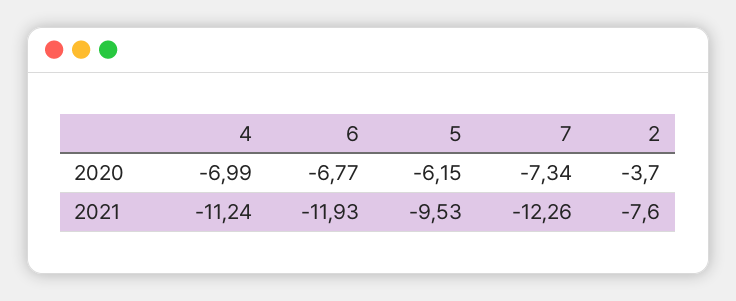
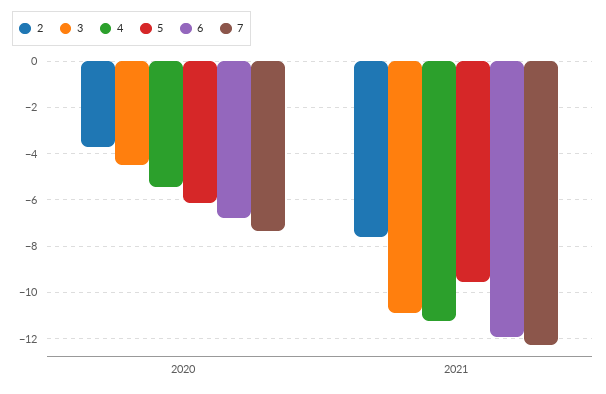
4, 2020: -6.99 -> -5.5
3, 2020: none -> -4.5
3, 2021: none -> -11

